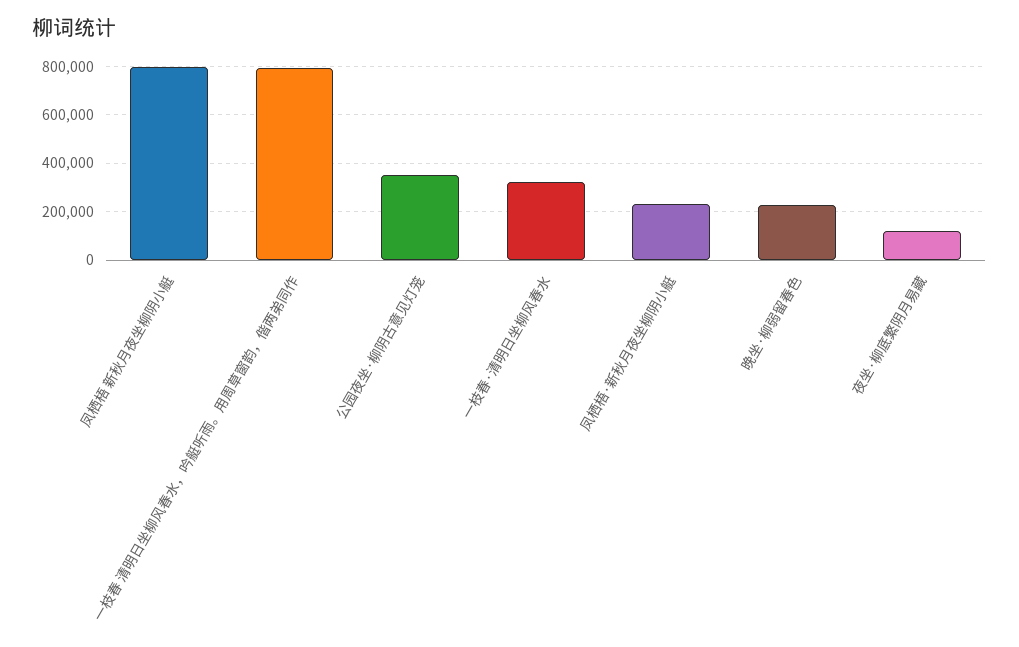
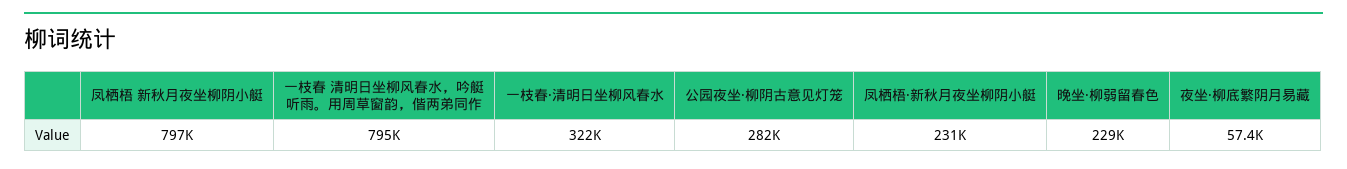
公园夜坐·柳阴古意见灯笼: 350000 -> 282000
夜坐·柳底繁阴月易藏: 125000 -> 57400

